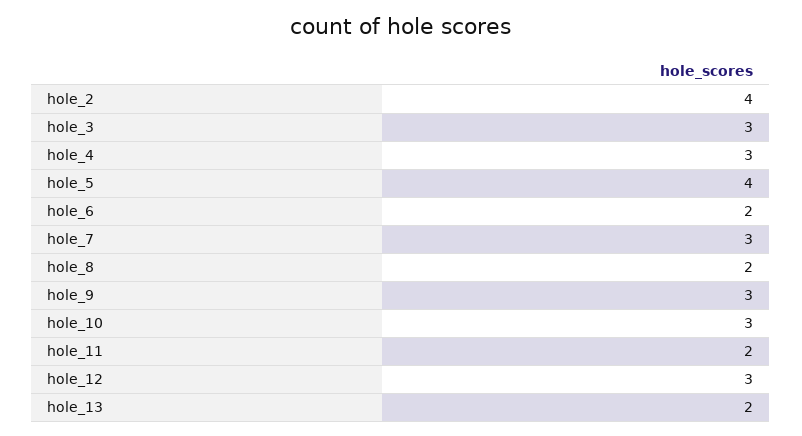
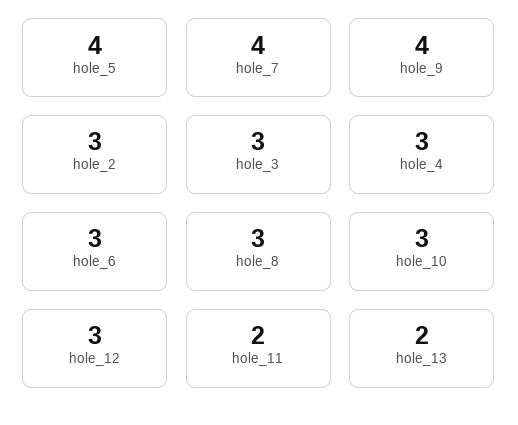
hole_2: 4 -> 3
hole_6: 2 -> 3
hole_7: 3 -> 4
hole_8: 2 -> 3
hole_9: 3 -> 4

